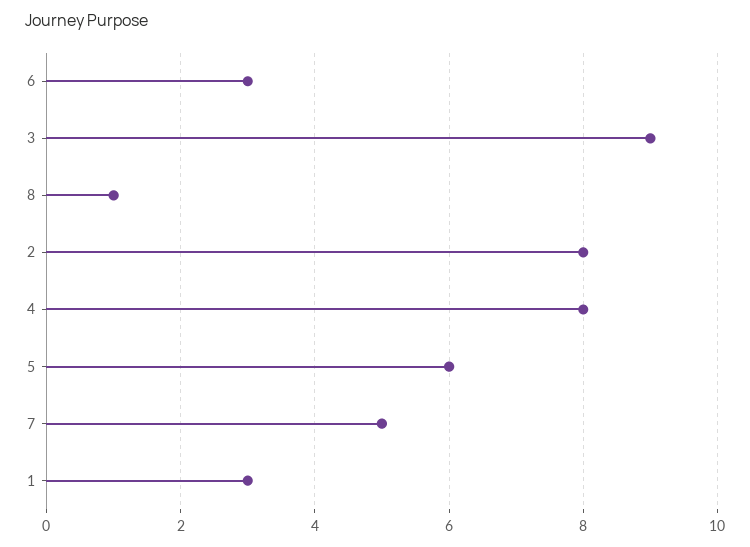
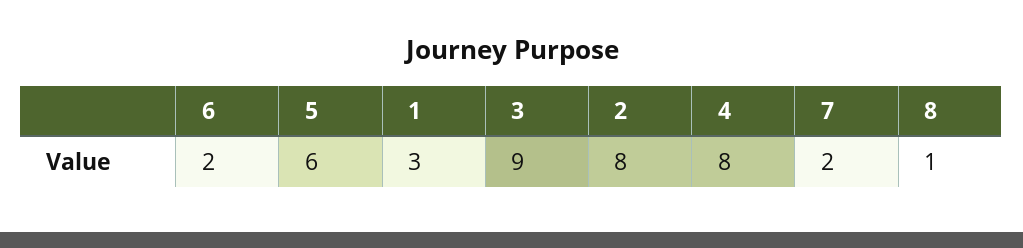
6: 3 -> 2
7: 5 -> 2

